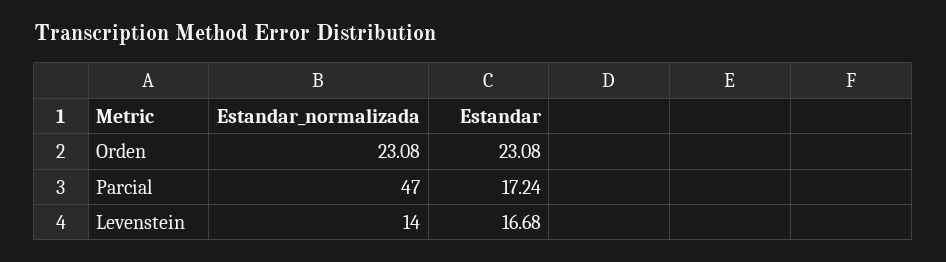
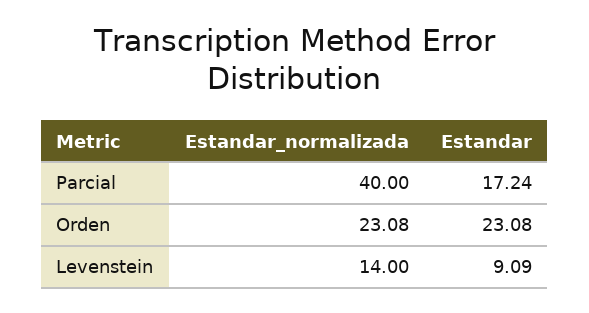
Estandar_normalizada, Parcial: 47 -> 40
Estandar, Levenstein: 16.68 -> 9.09

